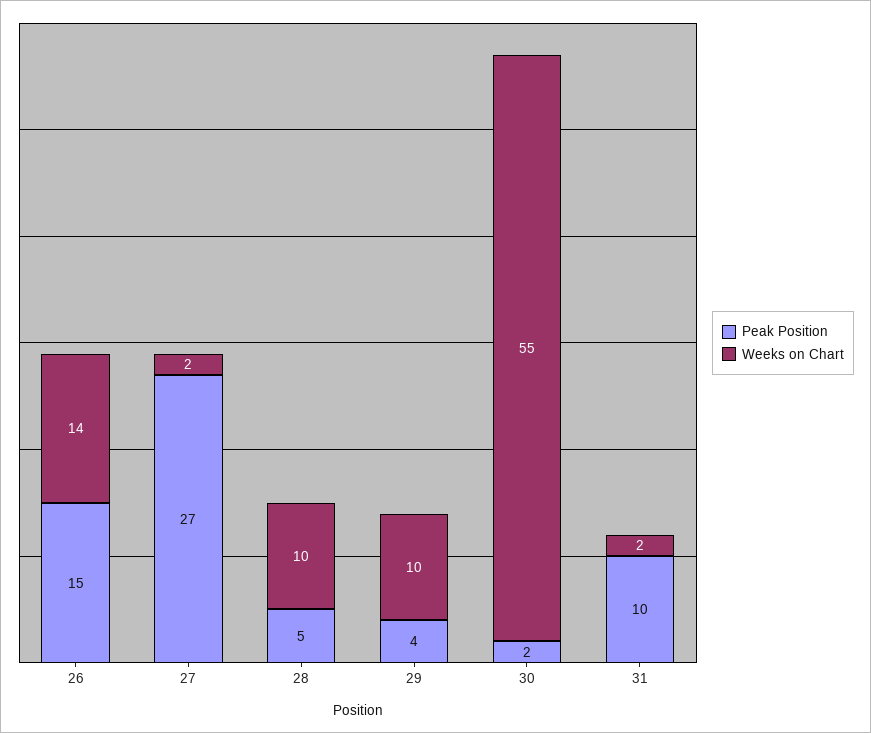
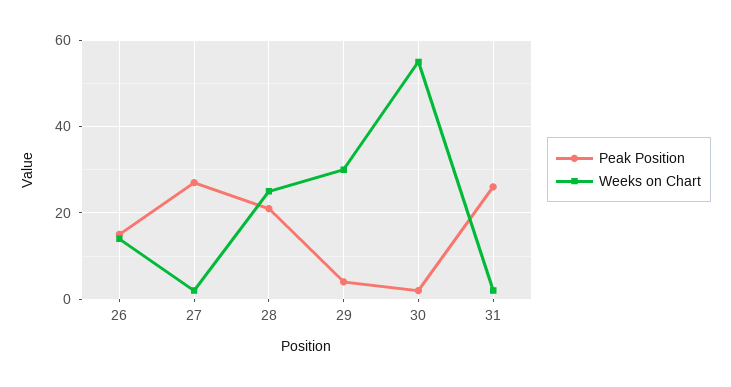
Peak Position, 28: 5 -> 20
Weeks on Chart, 28: 10 -> 25
Weeks on Chart, 29: 10 -> 30
Peak Position, 31: 10 -> 25

